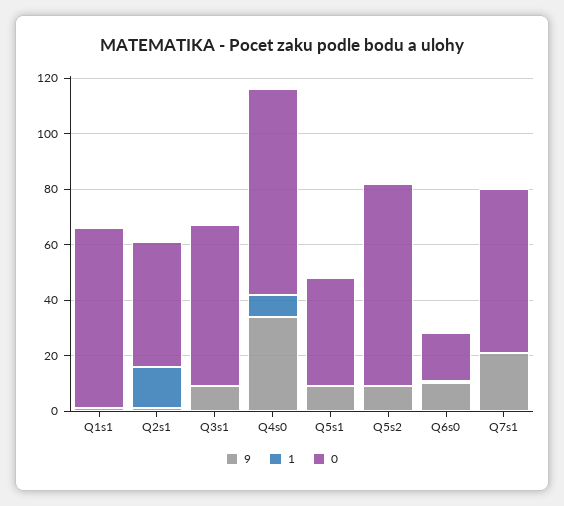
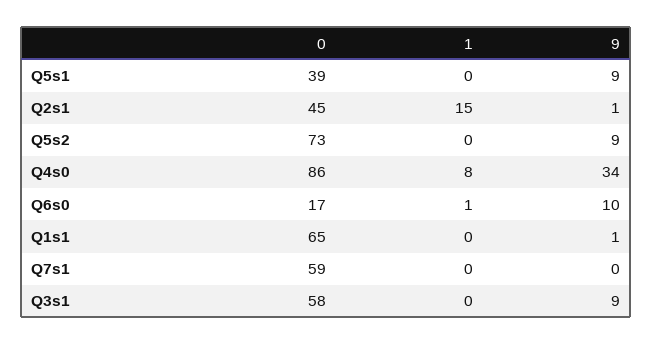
0, Q4s0: 75 -> 86
9, Q7s1: 20 -> 0

